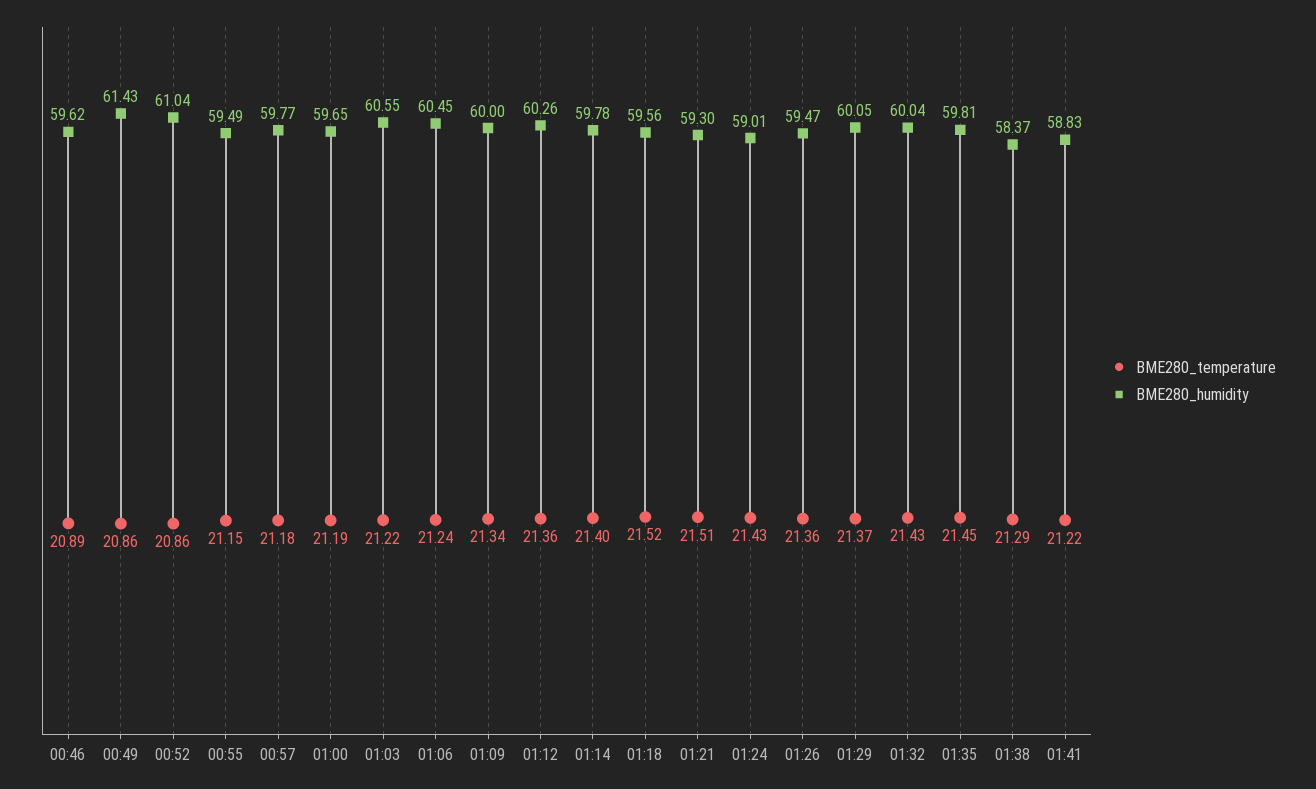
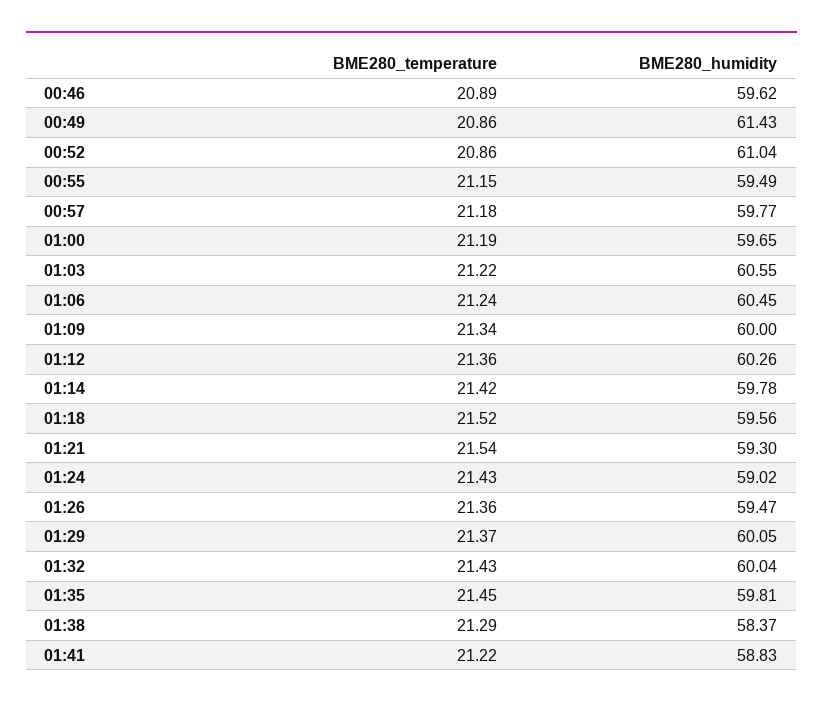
BME280_temperature, 01:14: 21.4 -> 21.42
BME280_temperature, 01:21: 21.51 -> 21.54
BME280_humidity, 01:24: 59.01 -> 59.02

